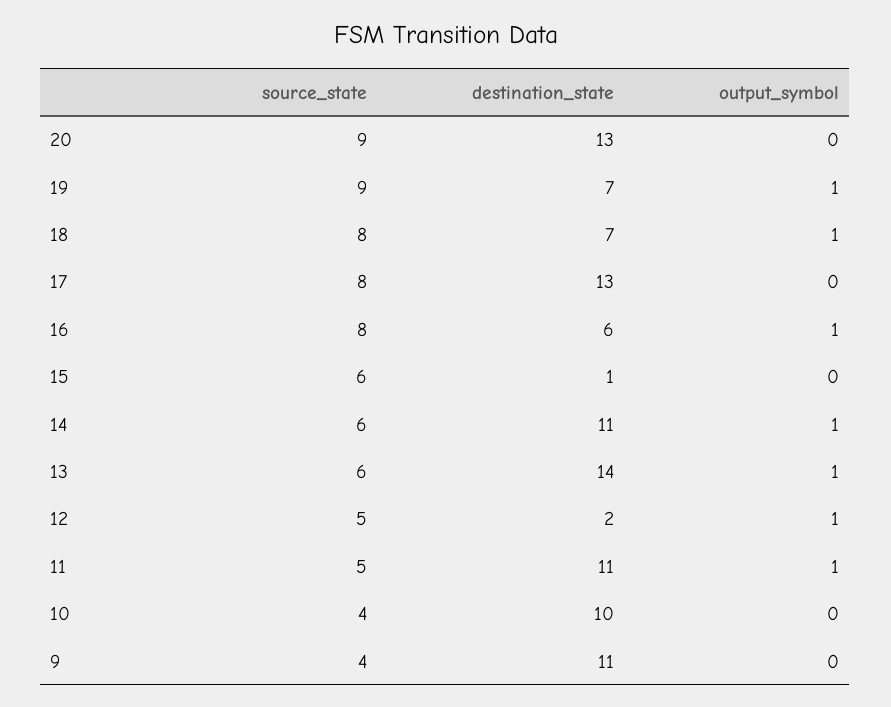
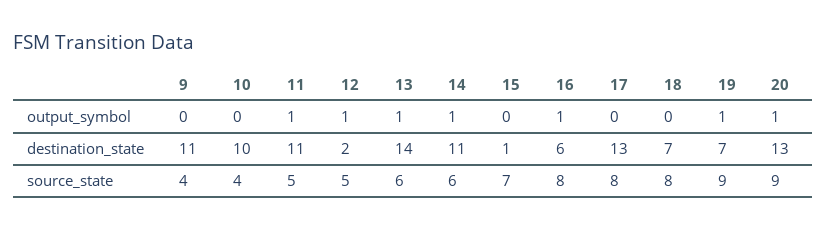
output_symbol, 20: 0 -> 1
output_symbol, 18: 1 -> 0
source_state, 15: 6 -> 7

